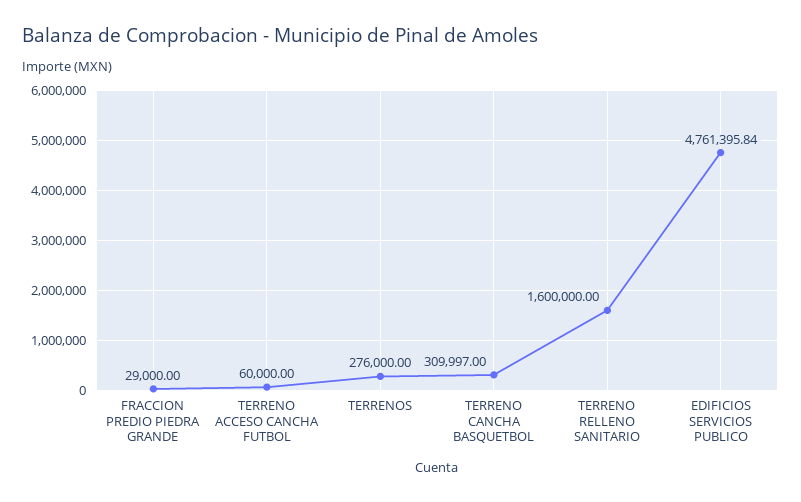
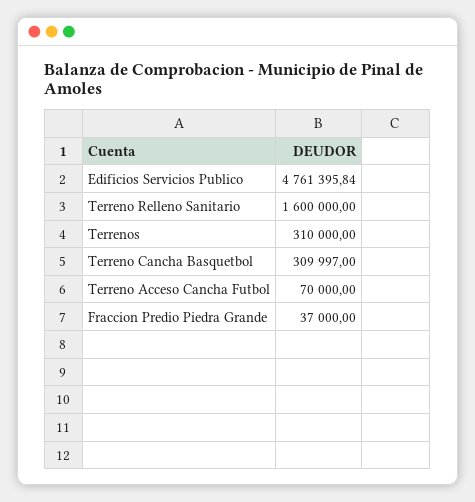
FRACCION PREDIO PIEDRA GRANDE: 29000 -> 37000
TERRENO ACCESO CANCHA FUTBOL: 60000 -> 70000
TERRENOS: 276000 -> 310000

